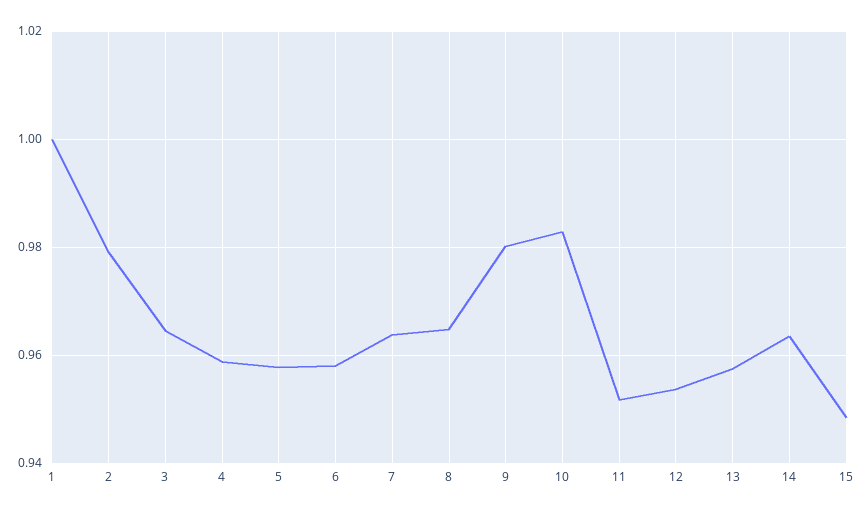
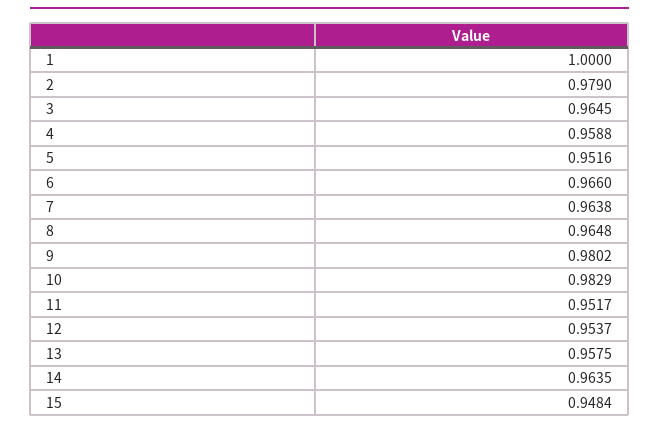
5: 0.958 -> 0.9516
6: 0.958 -> 0.966

